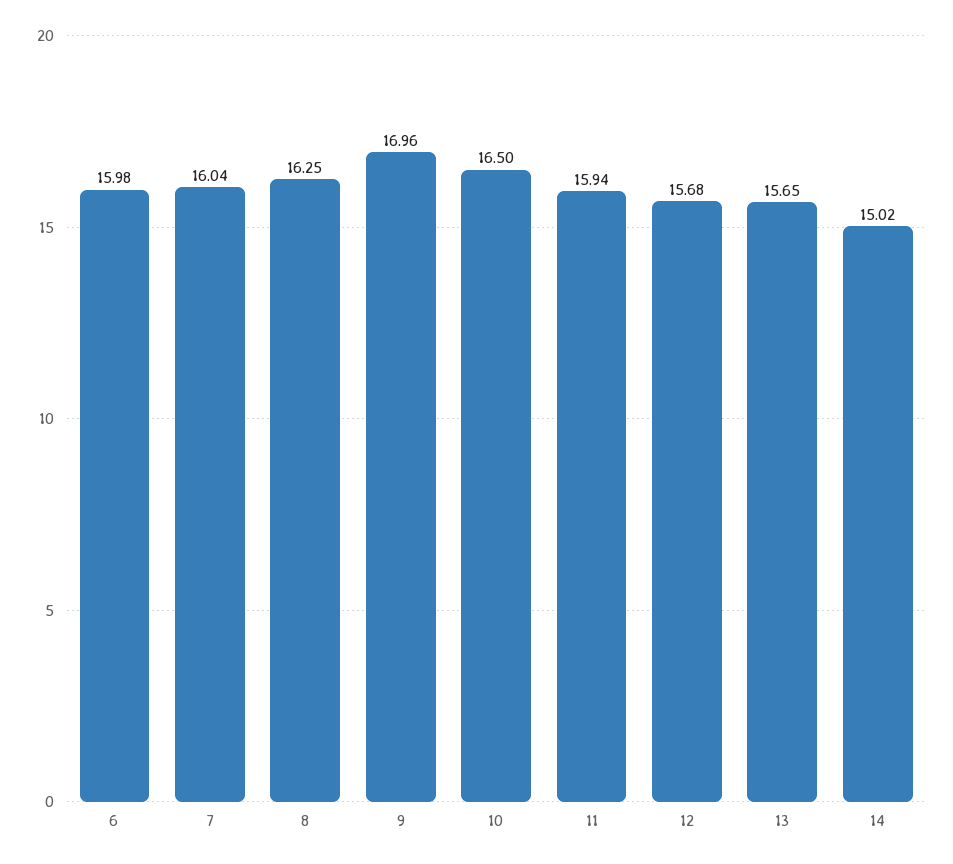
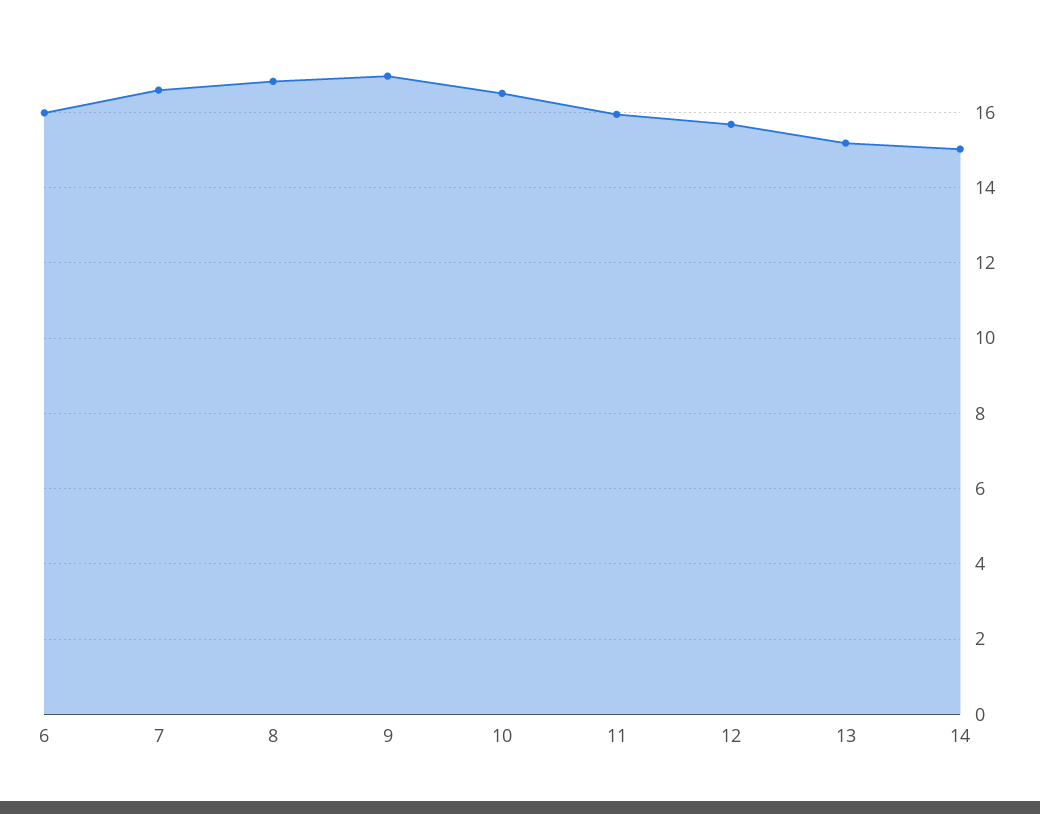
7: 16.04 -> 16.6
8: 16.25 -> 16.8
13: 15.65 -> 15.2

